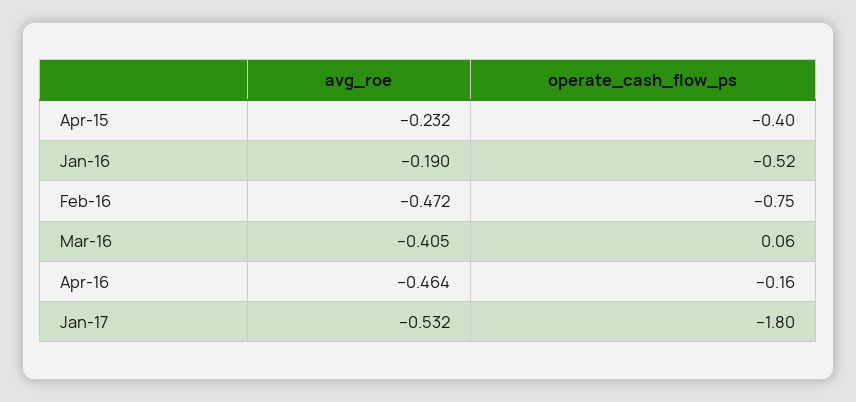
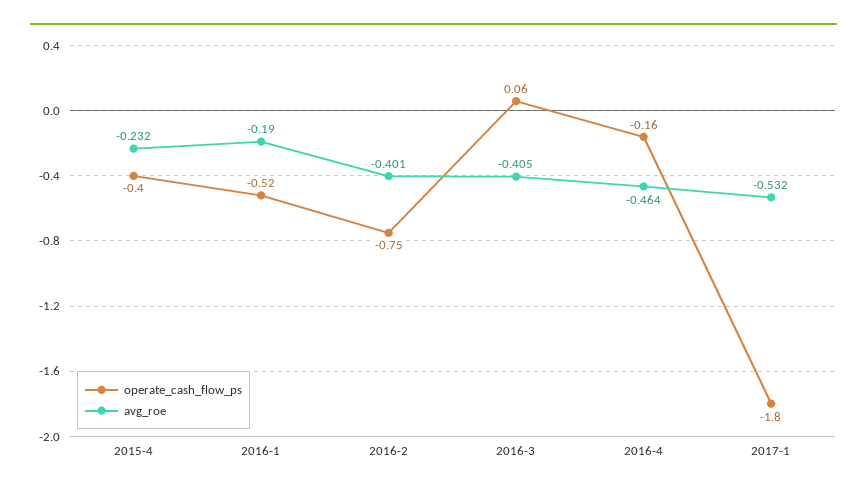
avg_roe, Feb-16: -0.472 -> -0.401

